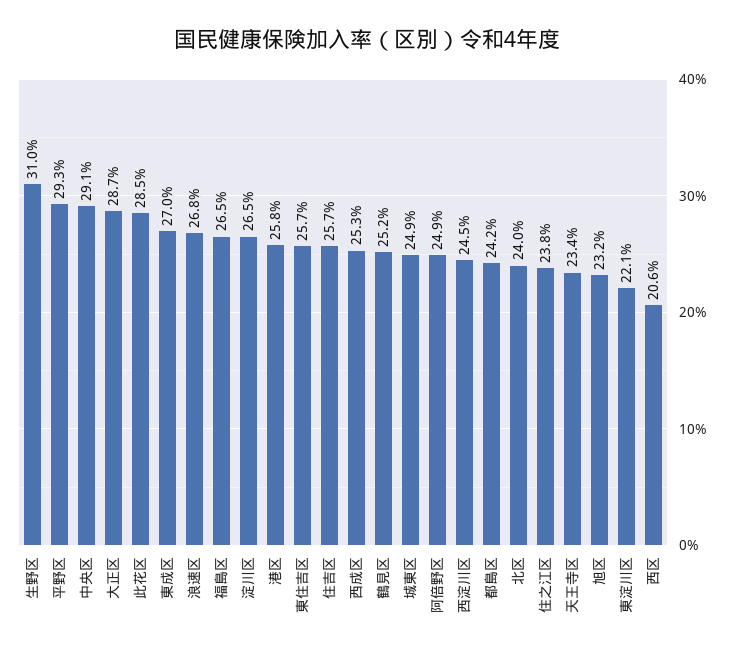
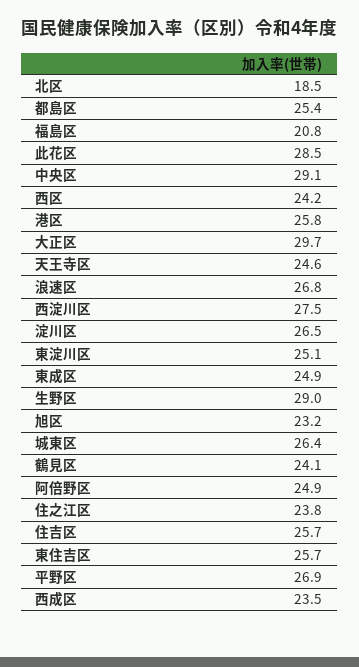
生野区: 31 -> 29
平野区: 29.3 -> 26.9
大正区: 28.7 -> 29.7
東成区: 27 -> 24.9
福島区: 26.5 -> 20.8
西成区: 25.3 -> 23.5
鶴見区: 25.2 -> 24.1
城東区: 24.9 -> 26.4
西淀川区: 24.5 -> 27.5
都島区: 24.2 -> 25.4
北区: 24 -> 18.5
天王寺区: 23.4 -> 24.6
東淀川区: 22.1 -> 25.1
西区: 20.6 -> 24.2

